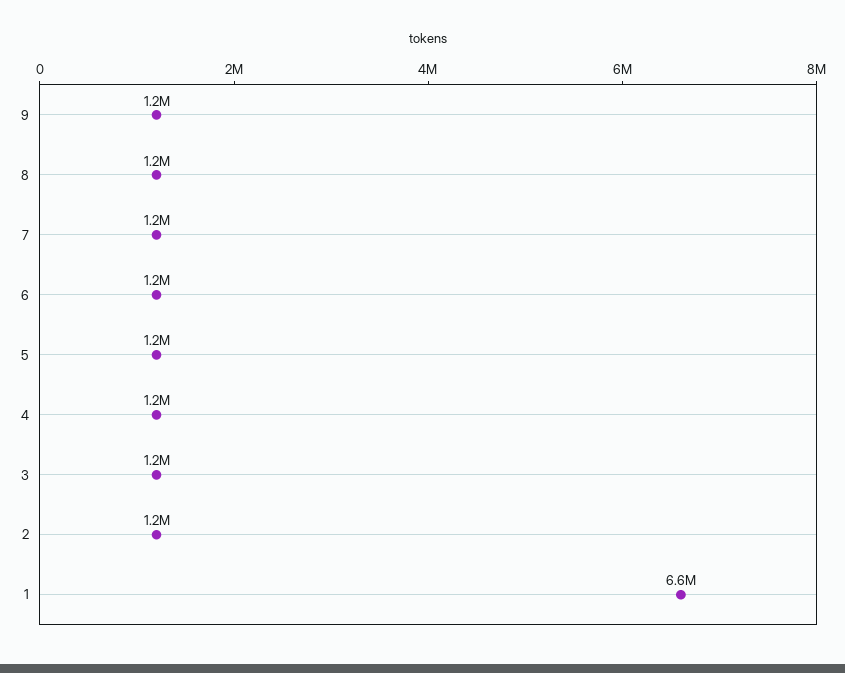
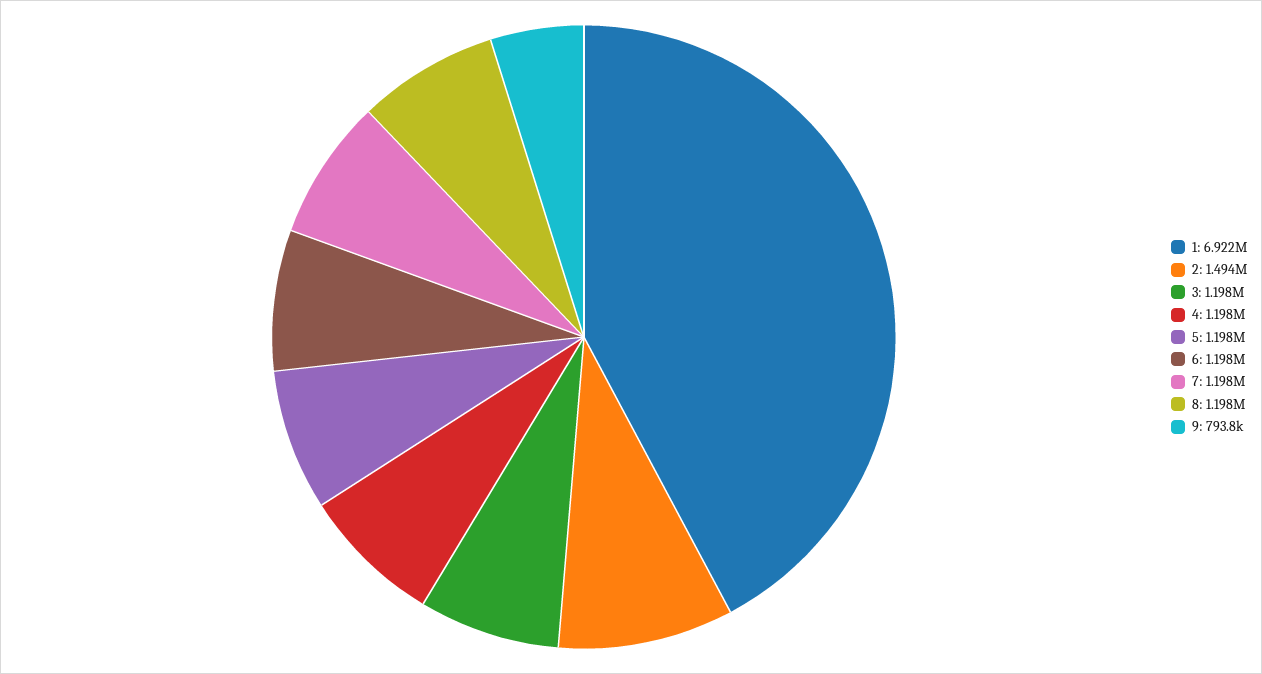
9: 1200000 -> 793800
2: 1200000 -> 1494000
1: 6600000 -> 6922000

